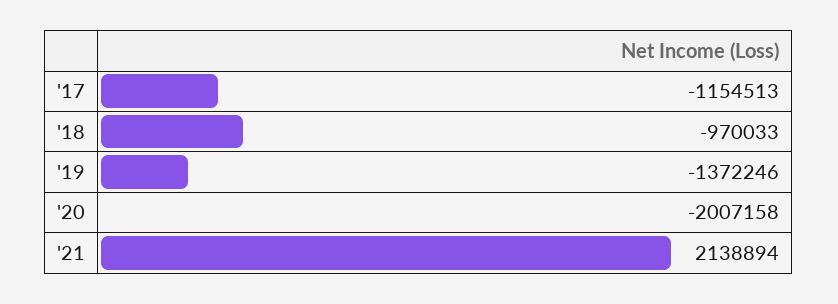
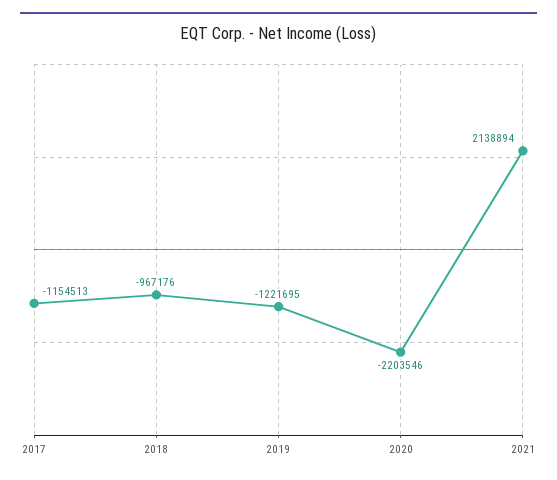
'18: -970033 -> -967176
'19: -1372246 -> -1221695
'20: -2007158 -> -2203546

